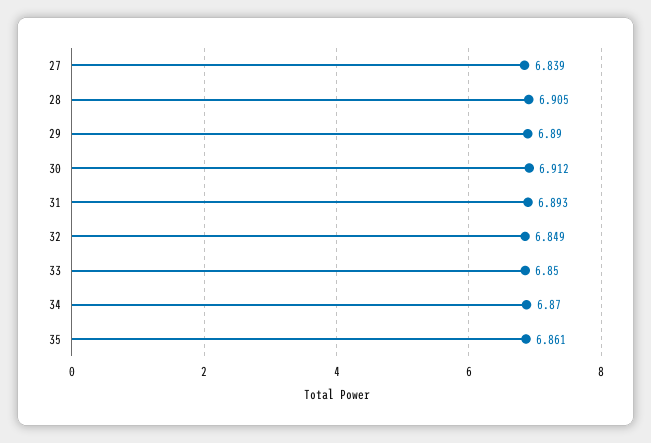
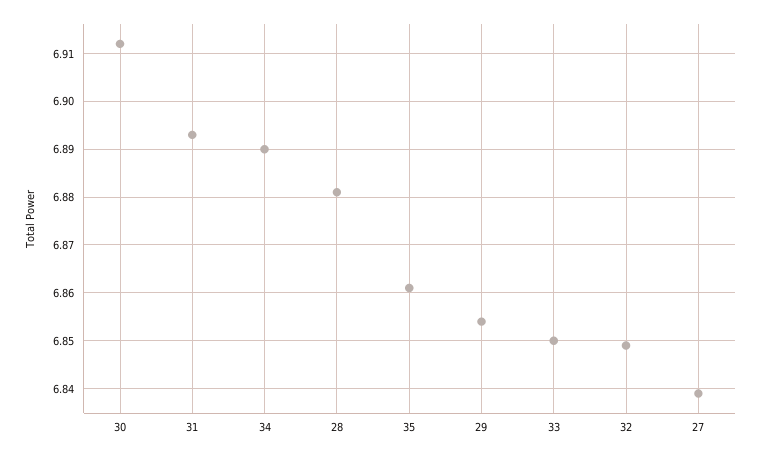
28: 6.905 -> 6.88
29: 6.89 -> 6.855
34: 6.87 -> 6.89

